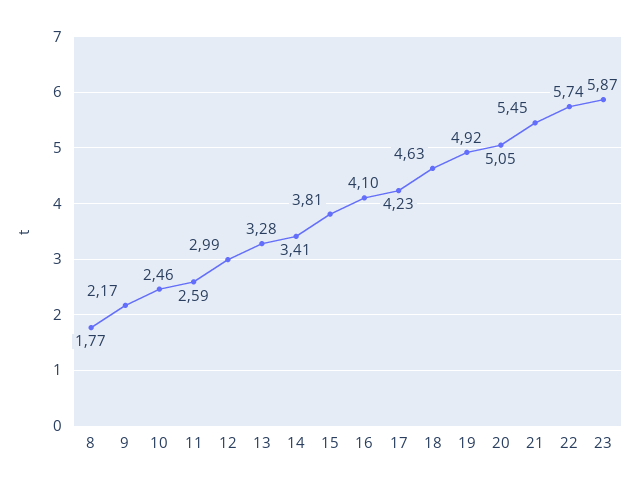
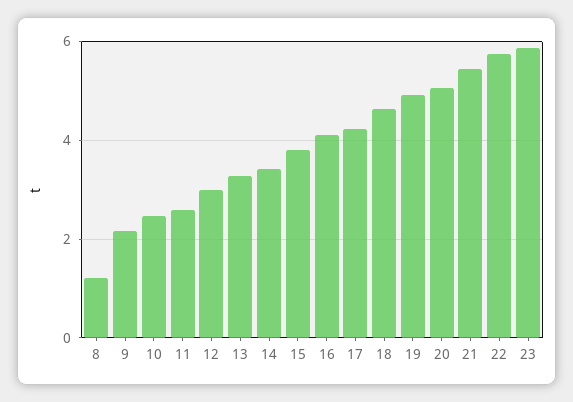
8: 1.77 -> 1.2

